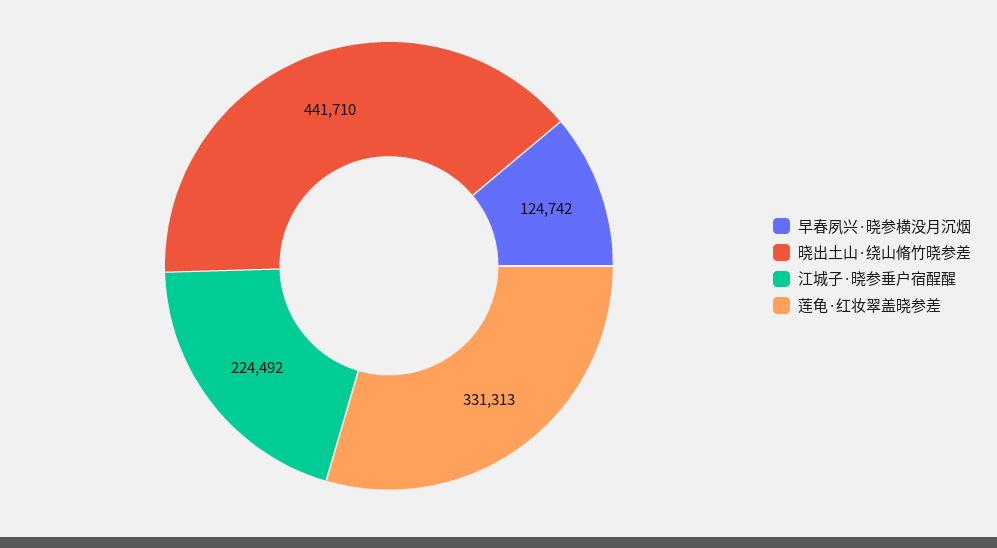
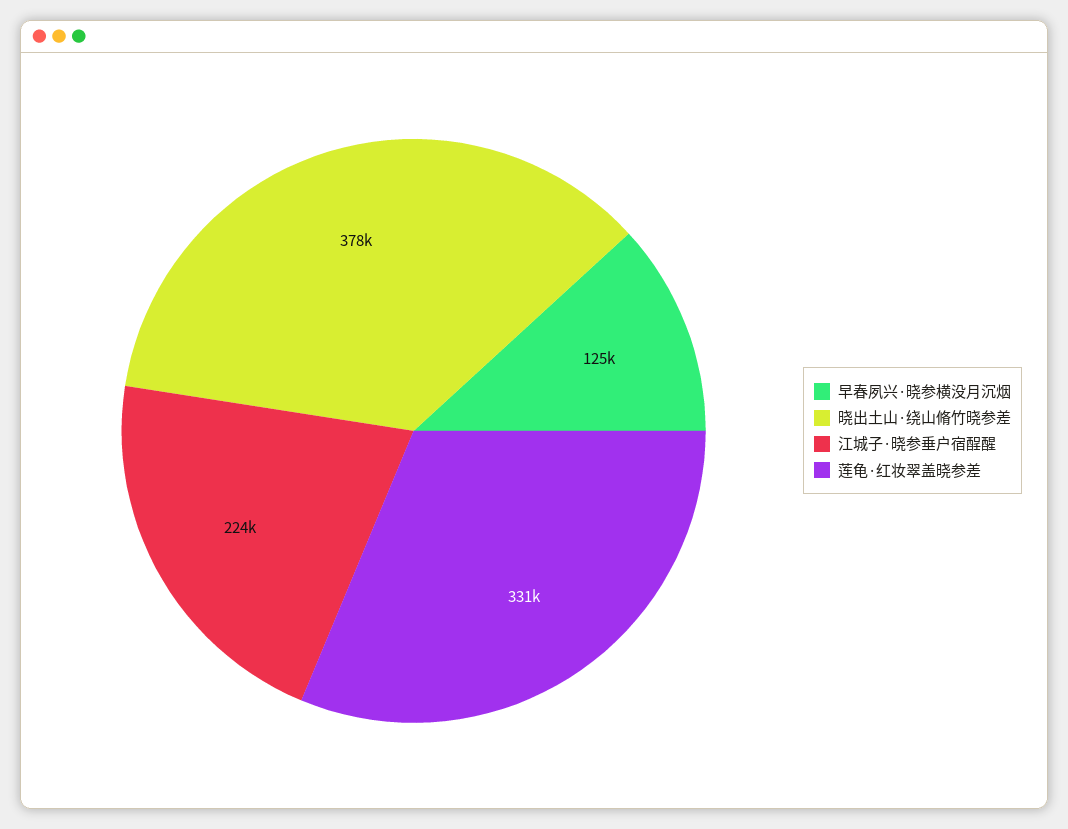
晓出土山·绕山脩竹晓参差: 441710 -> 378000

